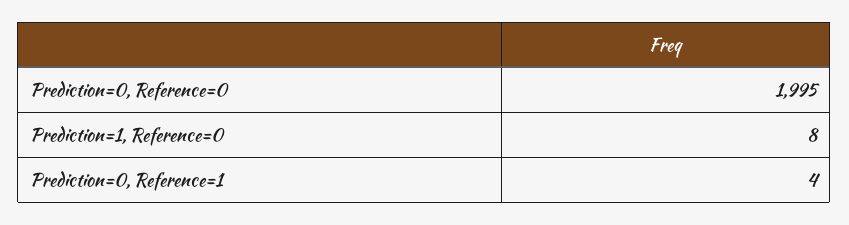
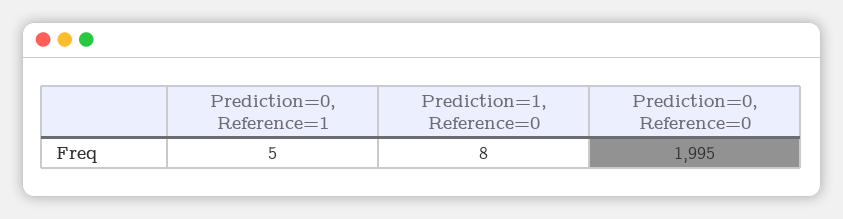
Prediction=0, Reference=1: 4 -> 5

